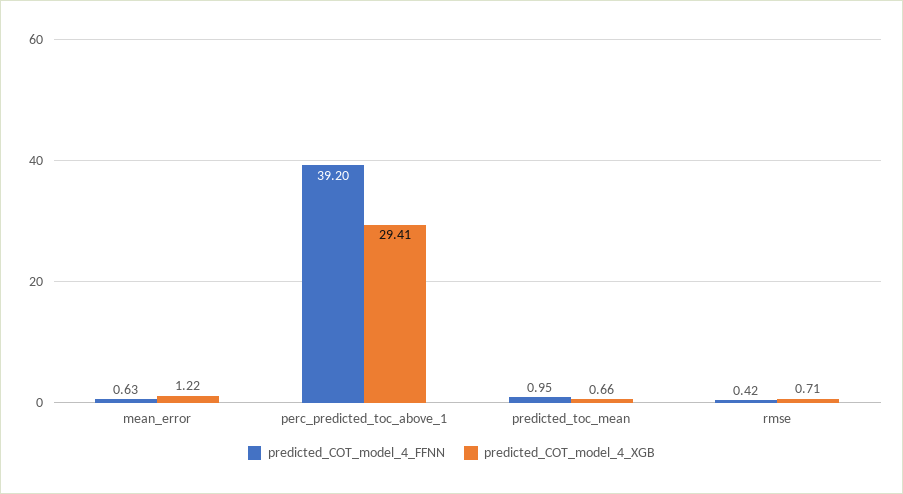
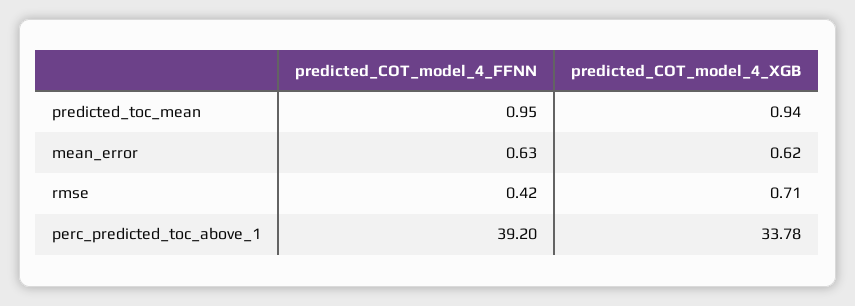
predicted_COT_model_4_XGB, mean_error: 1.22 -> 0.62
predicted_COT_model_4_XGB, perc_predicted_toc_above_1: 29.41 -> 33.78
predicted_COT_model_4_XGB, predicted_toc_mean: 0.66 -> 0.94

